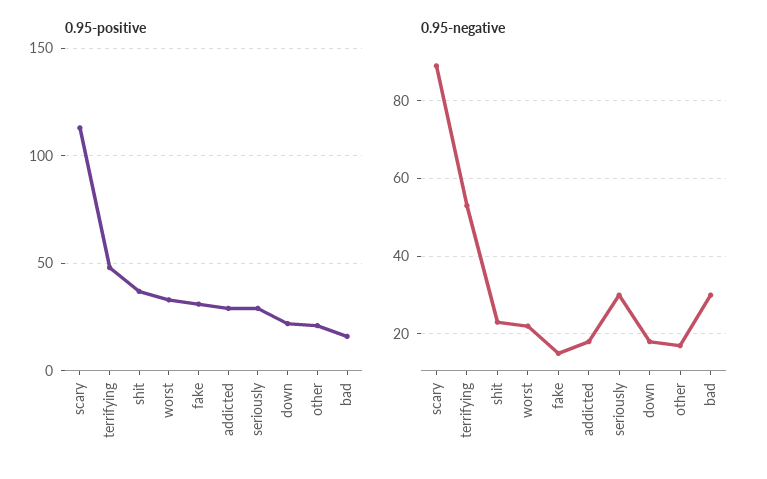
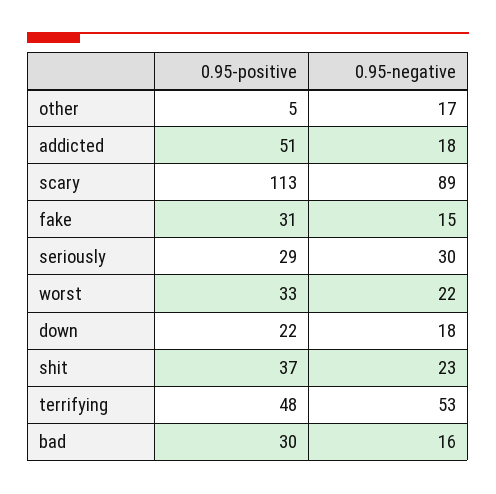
0.95-positive, addicted: 30 -> 51
0.95-positive, other: 20 -> 5
0.95-positive, bad: 15 -> 30
0.95-negative, bad: 30 -> 16

